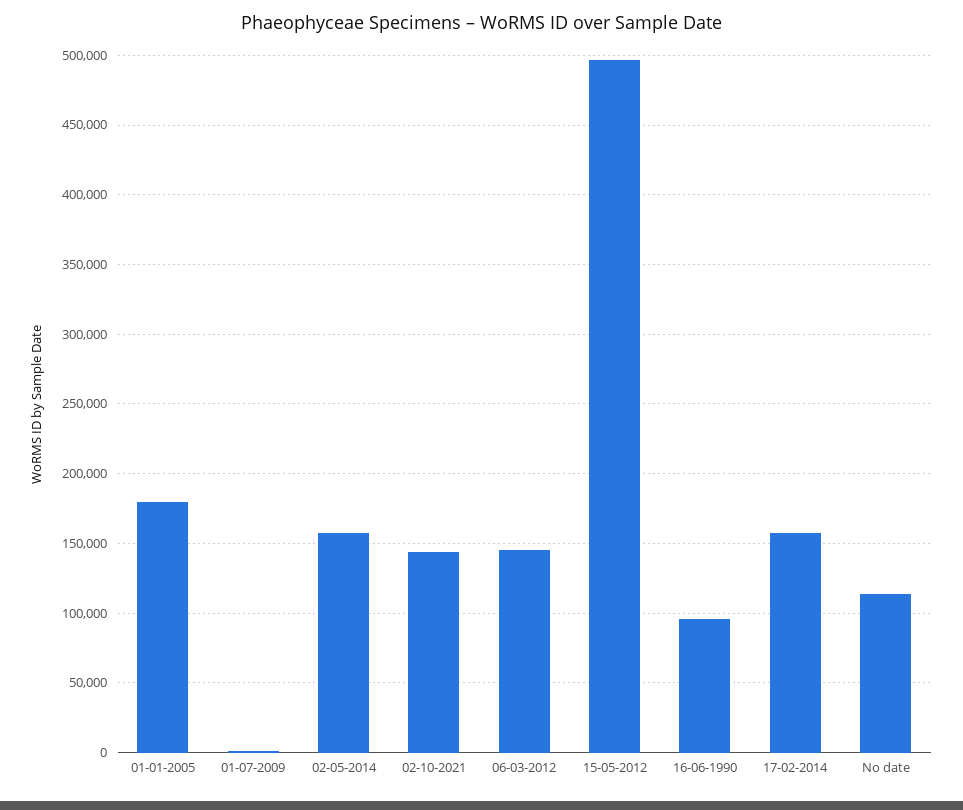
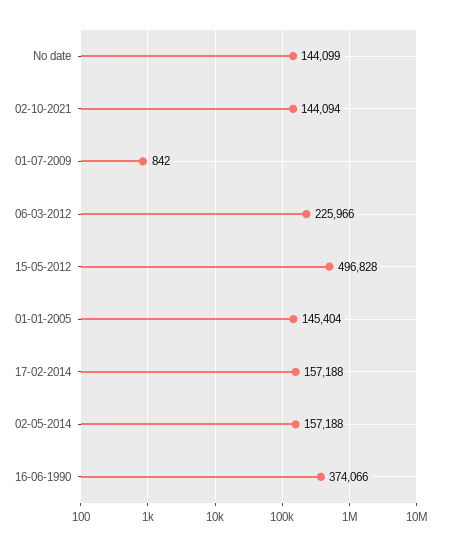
01-01-2005: 180000 -> 145404
06-03-2012: 145000 -> 225966
16-06-1990: 95000 -> 374066
No date: 115000 -> 144099

